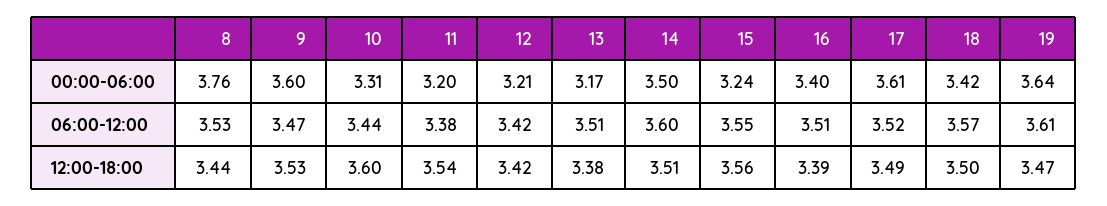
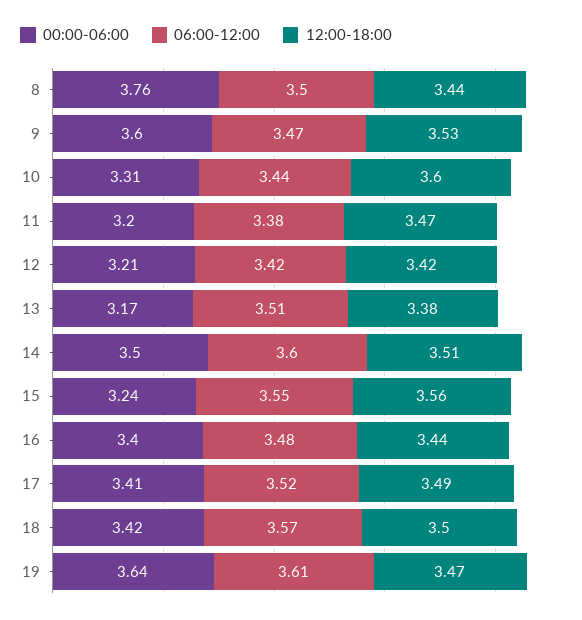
00:00-06:00, 17: 3.61 -> 3.41
06:00-12:00, 8: 3.53 -> 3.5
06:00-12:00, 16: 3.51 -> 3.48
12:00-18:00, 11: 3.54 -> 3.47
12:00-18:00, 16: 3.39 -> 3.44

